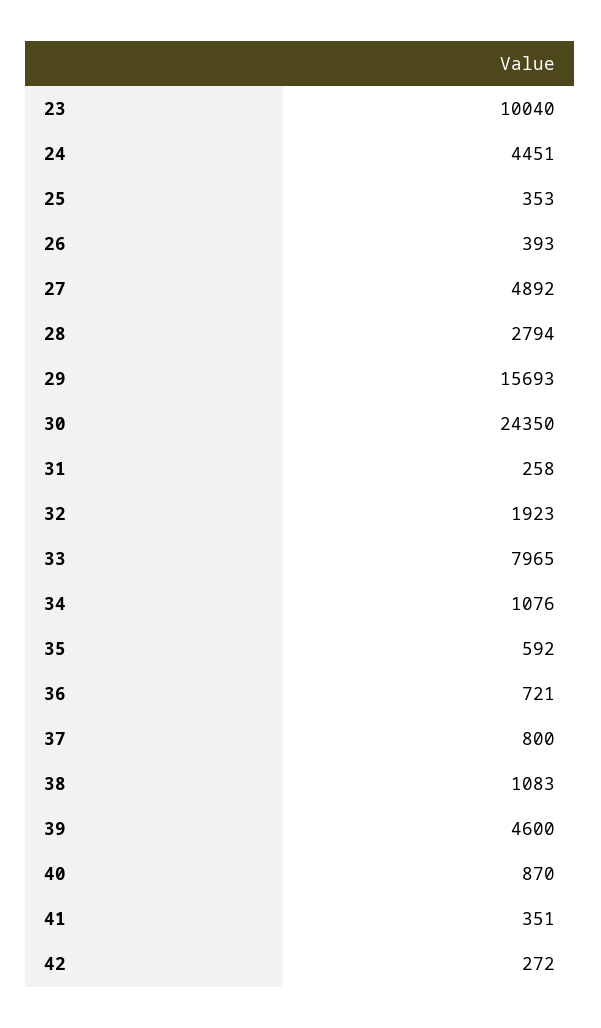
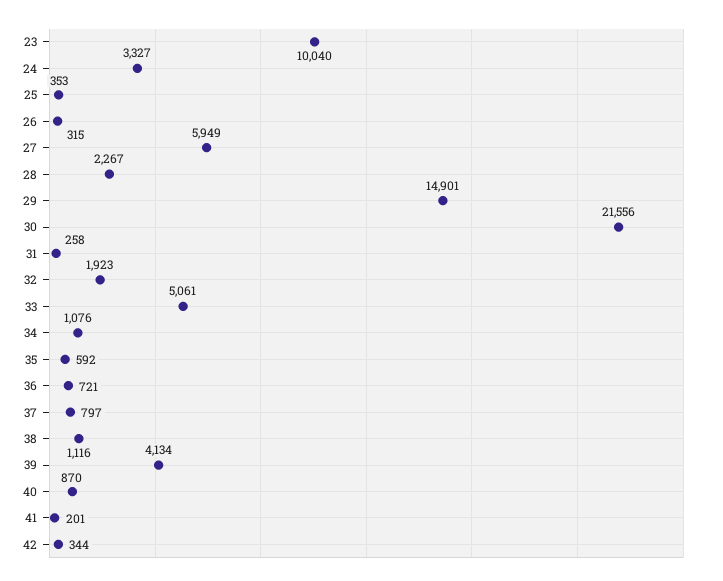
24: 4451 -> 3327
26: 393 -> 315
27: 4892 -> 5949
28: 2794 -> 2267
29: 15693 -> 14901
30: 24350 -> 21556
33: 7965 -> 5061
37: 800 -> 797
38: 1083 -> 1116
39: 4600 -> 4134
41: 351 -> 201
42: 272 -> 344

